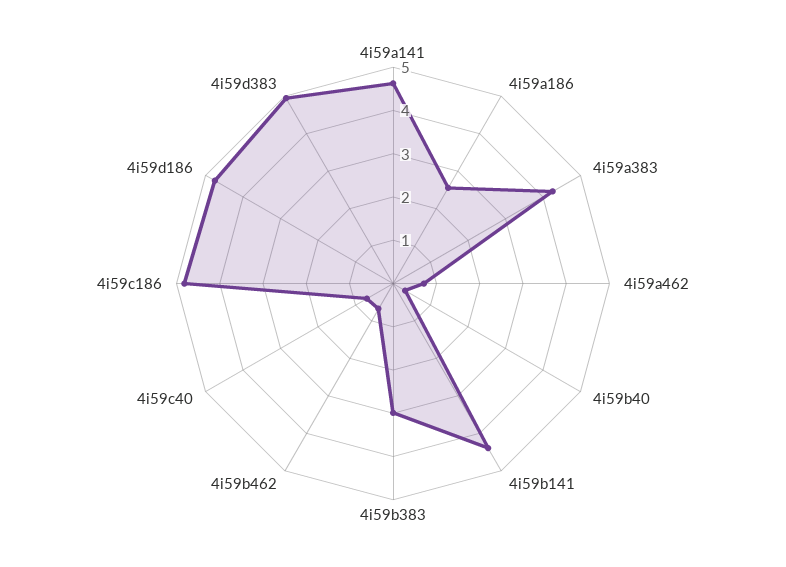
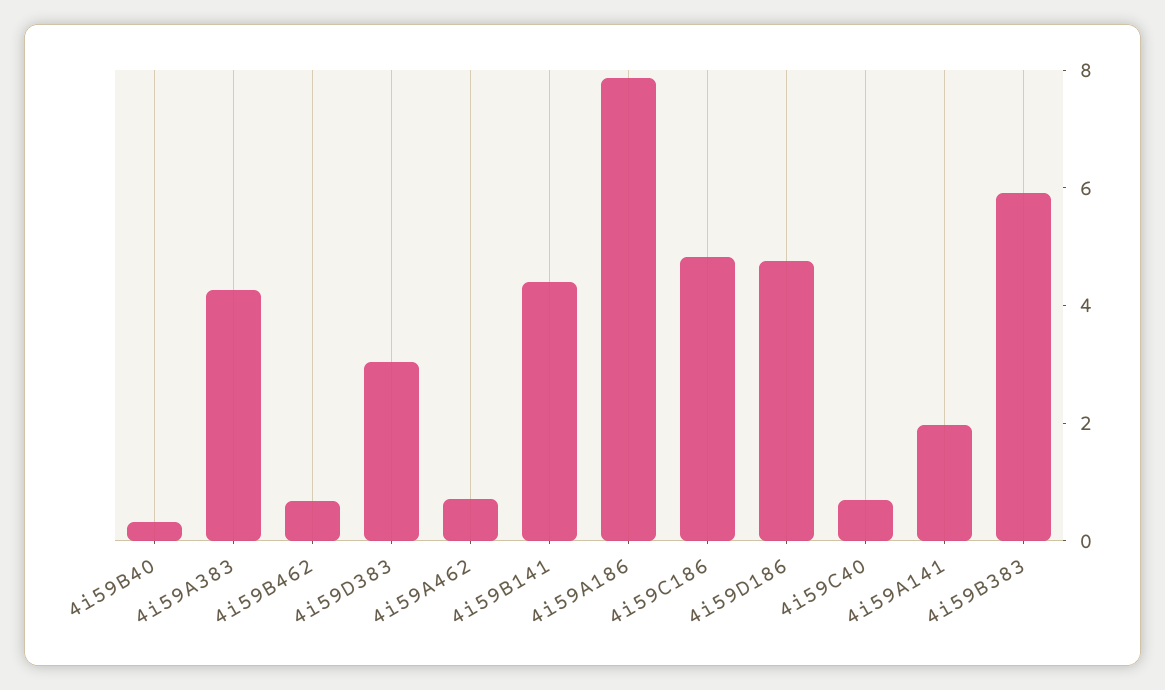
4i59a141: 4.6 -> 2
4i59a186: 2.6 -> 8
4i59b383: 3 -> 6
4i59d383: 5 -> 3

